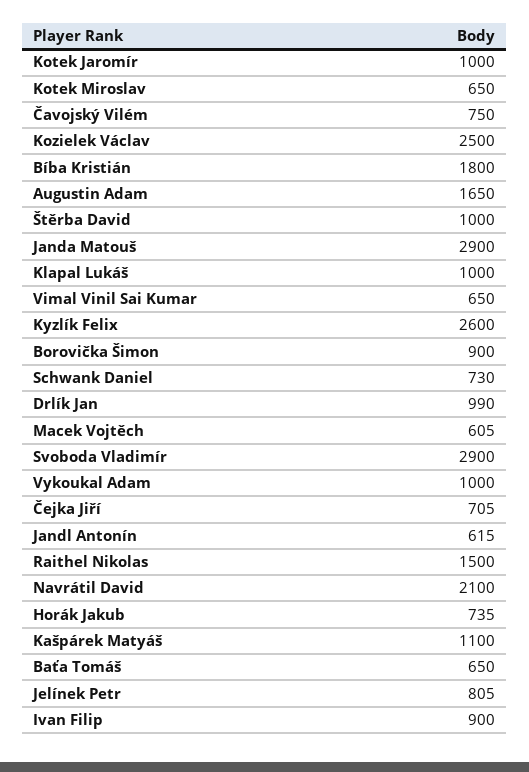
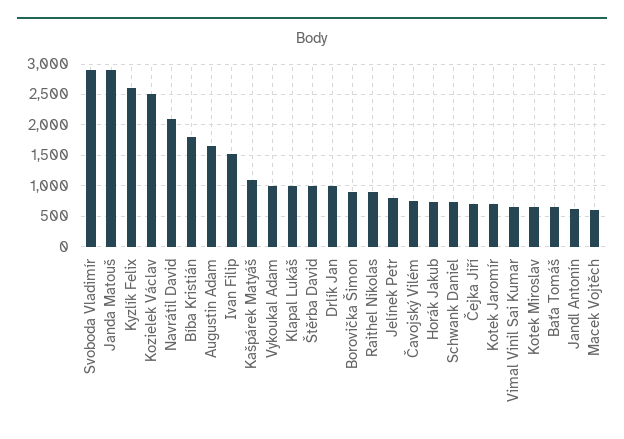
Kotek Jaromír: 1000 -> 700
Raithel Nikolas: 1500 -> 900
Ivan Filip: 900 -> 1500

